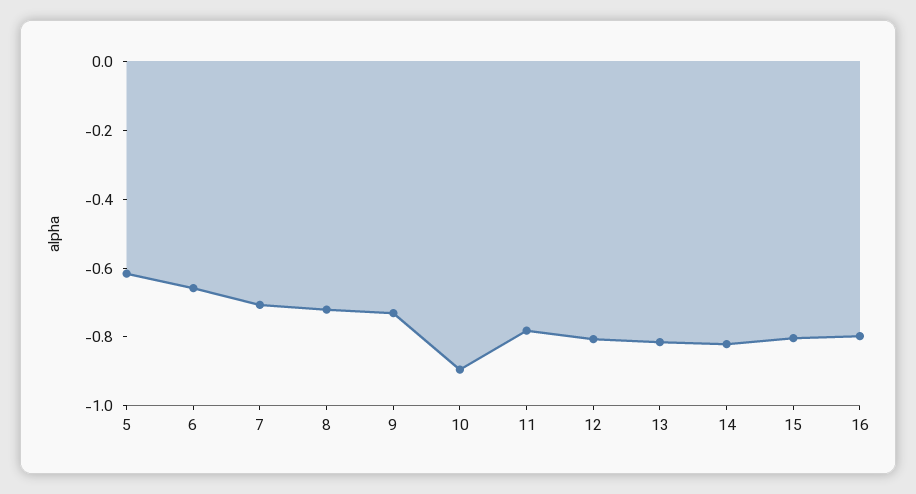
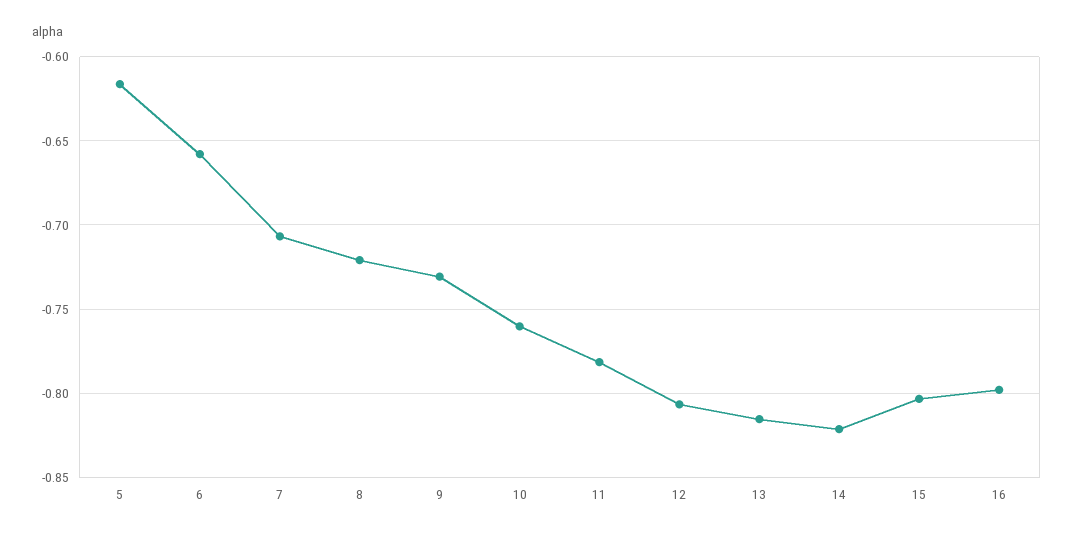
10: -0.9 -> -0.76

